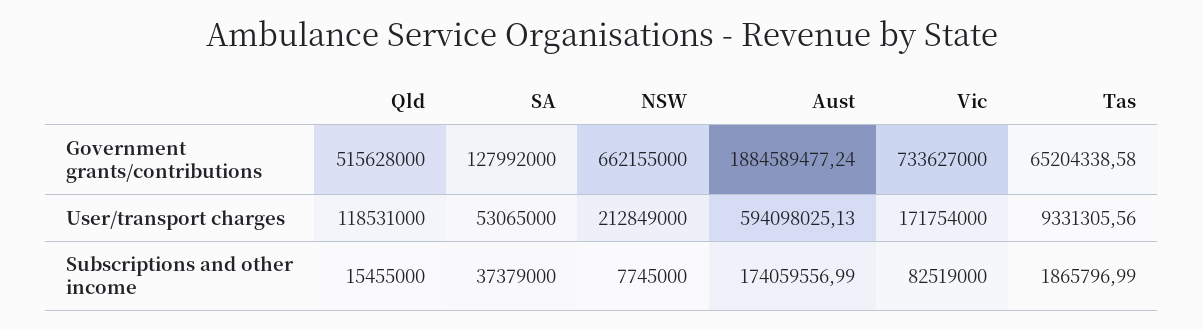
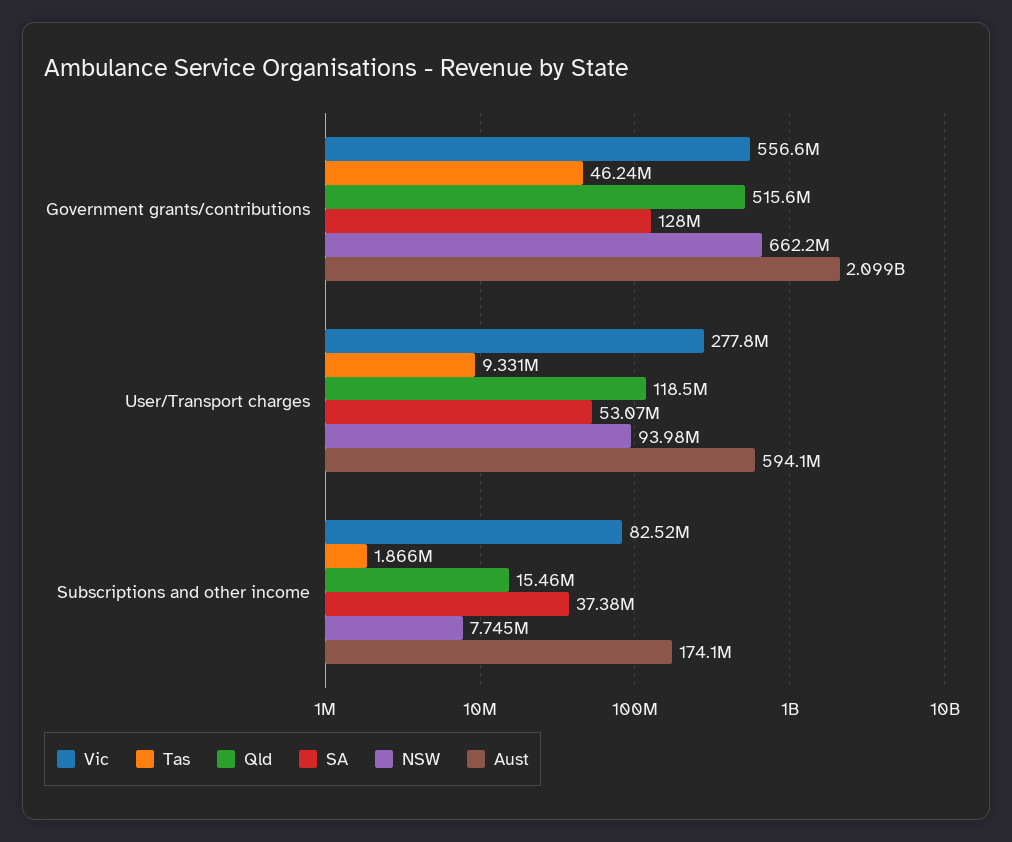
Aust, Government grants/contributions: 1884589477.24 -> 2099000000
Vic, Government grants/contributions: 733627000 -> 556600000
Tas, Government grants/contributions: 65204338.58 -> 46240000
NSW, User/transport charges: 212849000 -> 93980000
Vic, User/transport charges: 171754000 -> 277800000

